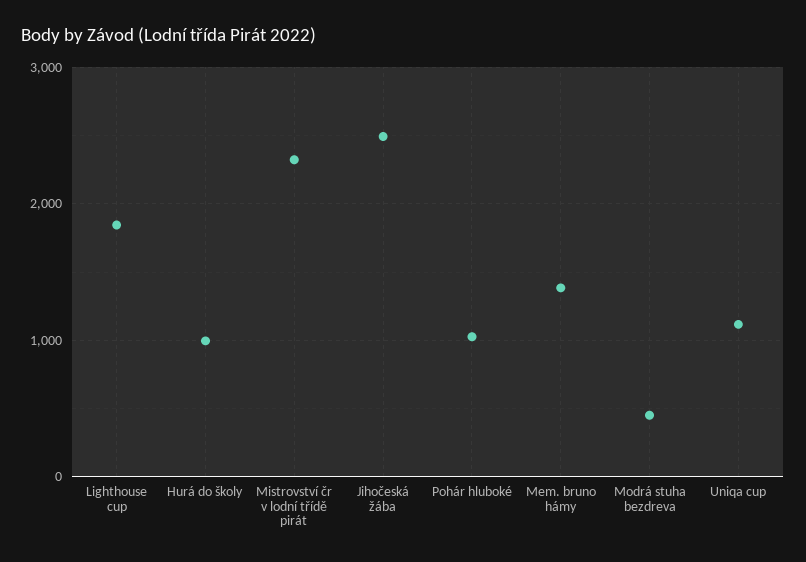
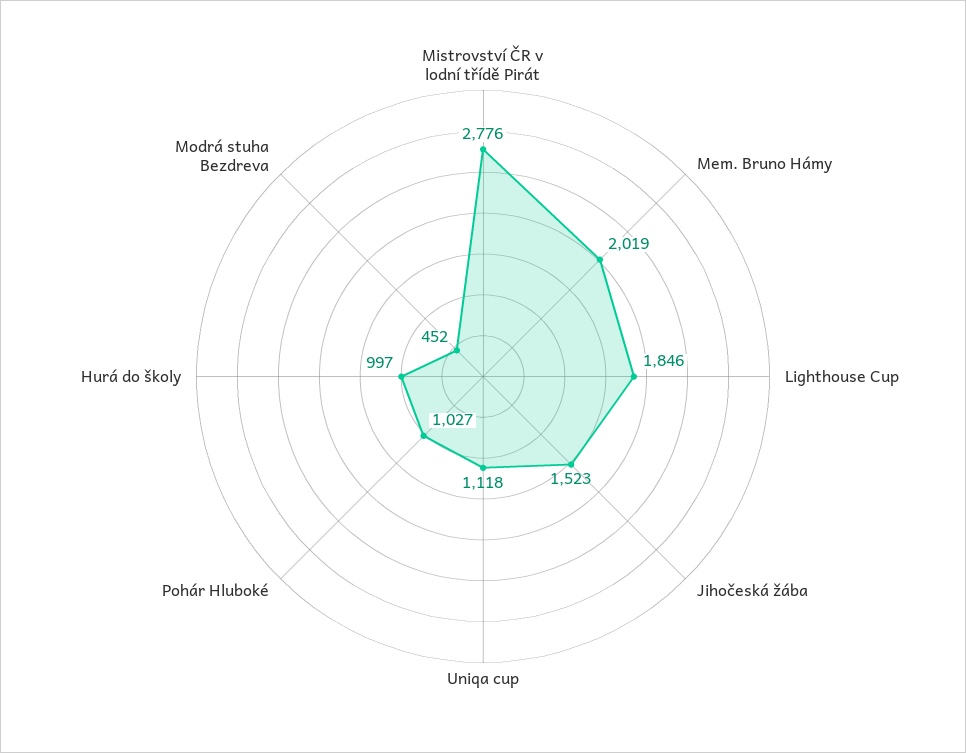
Mistrovství čr v lodní třídě pirát: 2300 -> 2776
Jihočeská žába: 2500 -> 1523
Mem. bruno hámy: 1400 -> 2019

